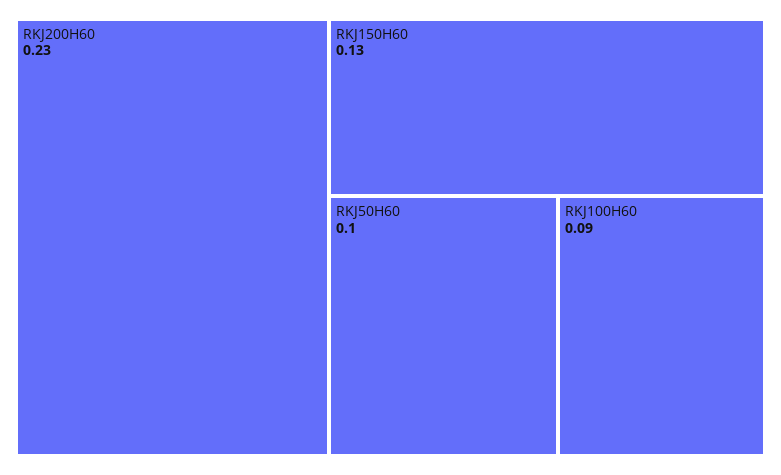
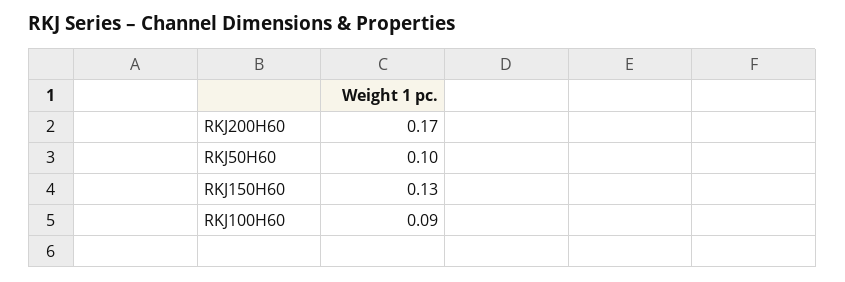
RKJ200H60: 0.23 -> 0.17

